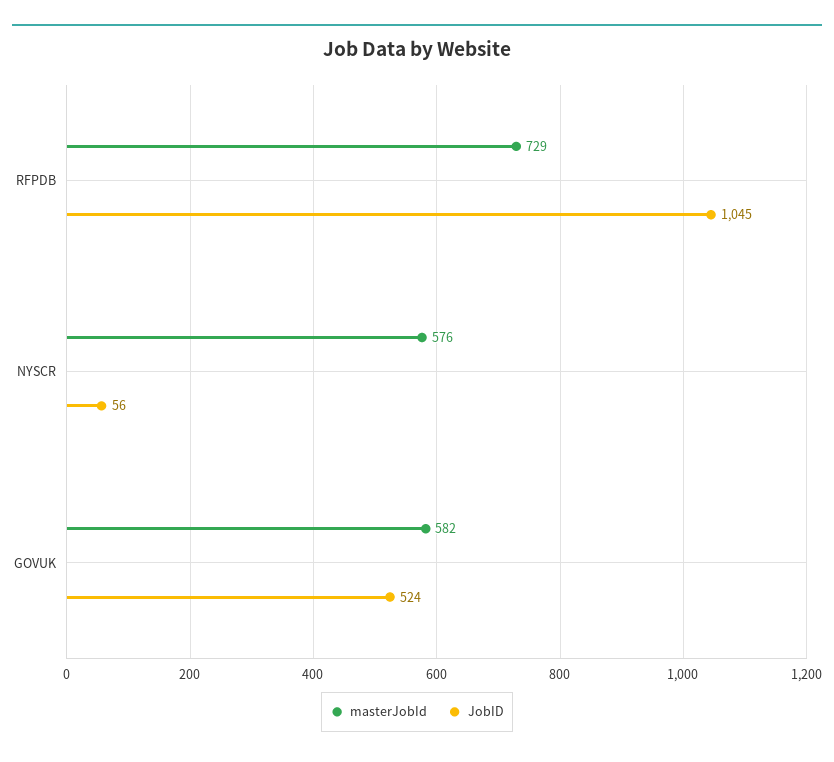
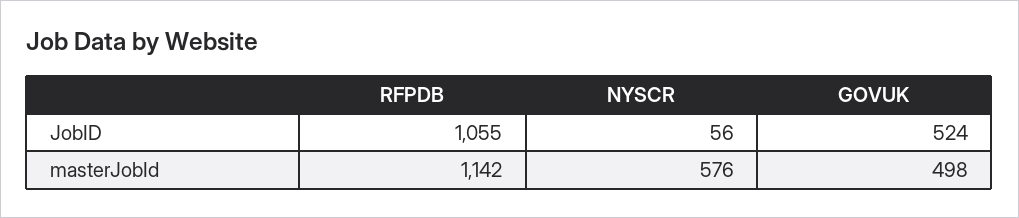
masterJobId, RFPDB: 729 -> 1142
JobID, RFPDB: 1045 -> 1055
masterJobId, GOVUK: 582 -> 498

